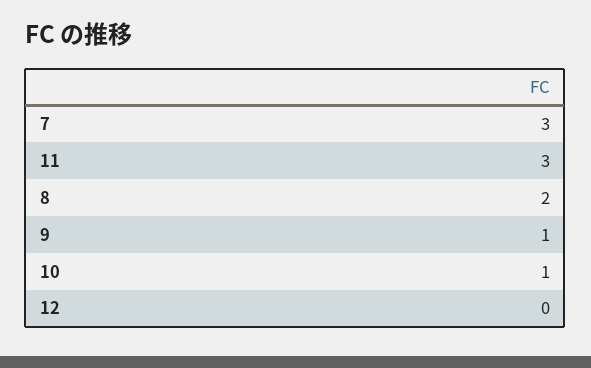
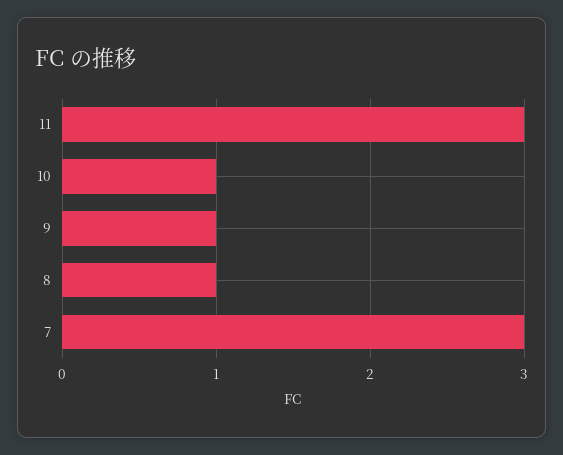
8: 2 -> 1
12: 0 -> none

